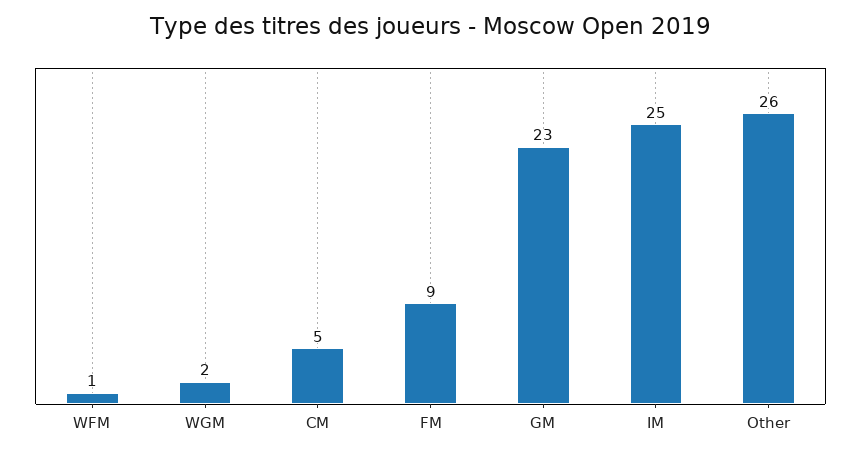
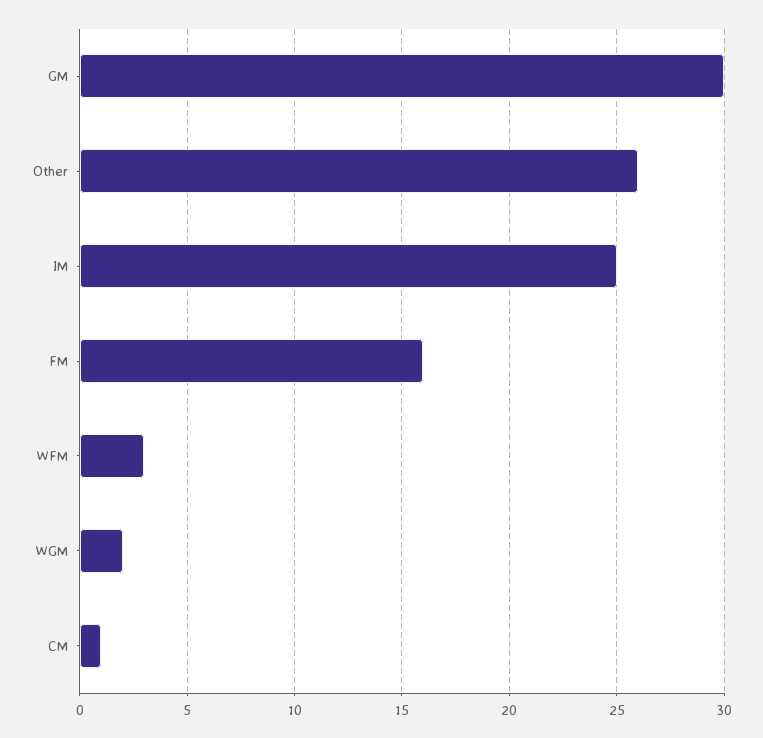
WFM: 1 -> 3
CM: 5 -> 1
FM: 9 -> 16
GM: 23 -> 30

